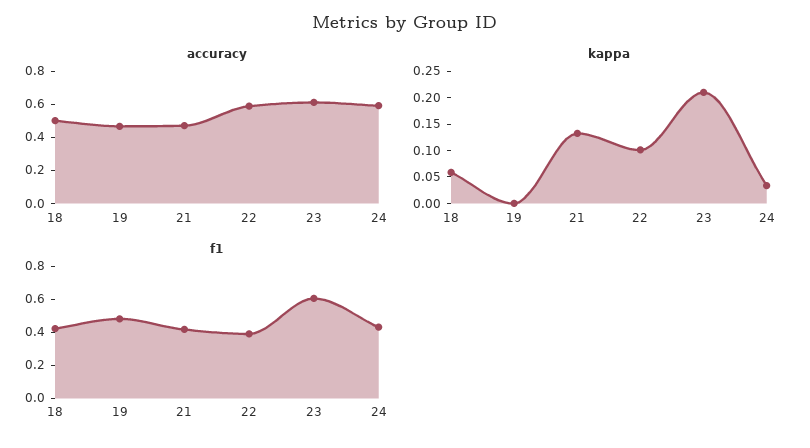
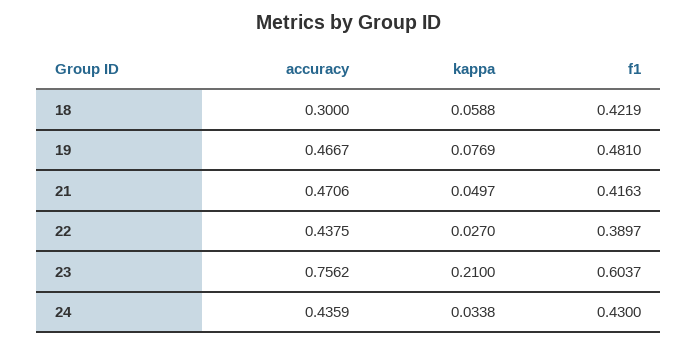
accuracy, 18: 0.5 -> 0.3
accuracy, 22: 0.6 -> 0.4375
accuracy, 23: 0.6 -> 0.7562
accuracy, 24: 0.6 -> 0.4359
kappa, 19: 0 -> 0.0769
kappa, 21: 0.125 -> 0.0497
kappa, 22: 0.1 -> 0.027

